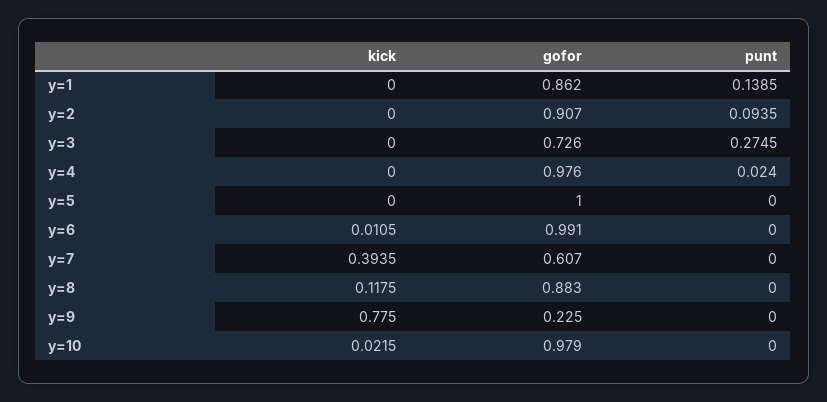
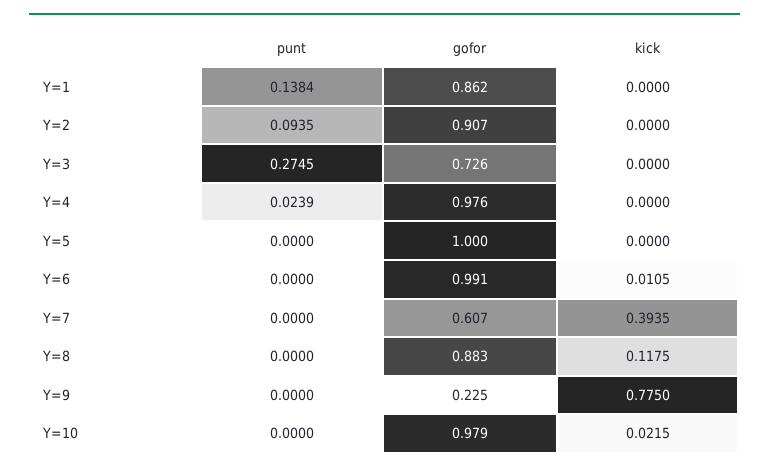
punt, y=1: 0.1385 -> 0.1384
punt, y=4: 0.024 -> 0.0239

